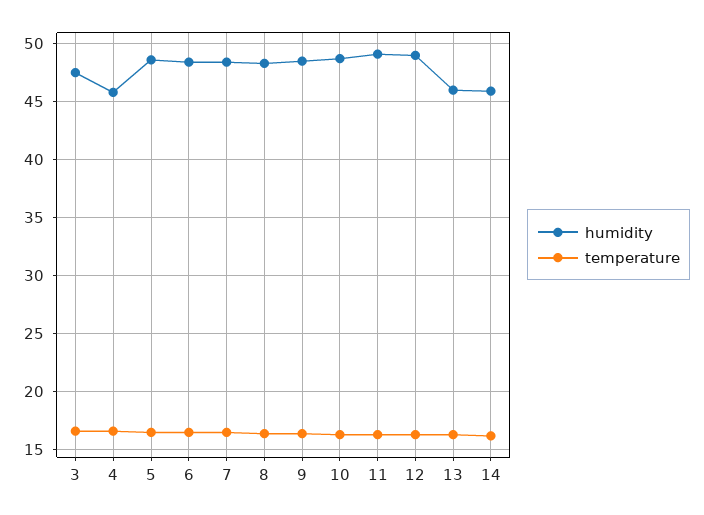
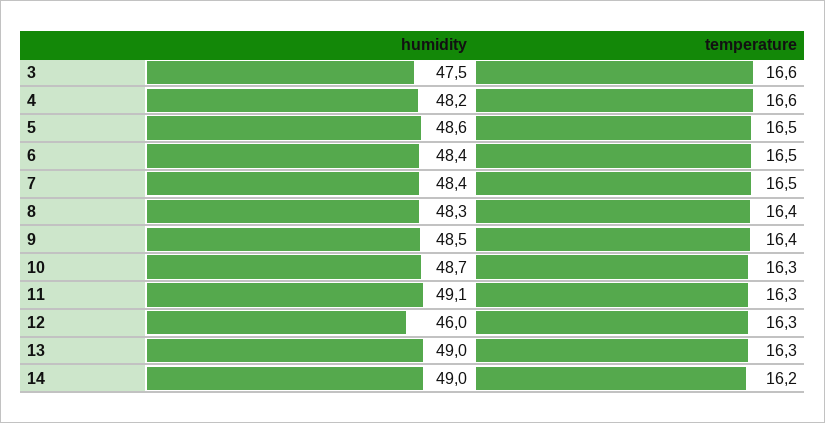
humidity, 4: 46 -> 48.2
humidity, 12: 49 -> 46
humidity, 13: 46 -> 49
humidity, 14: 46 -> 49

